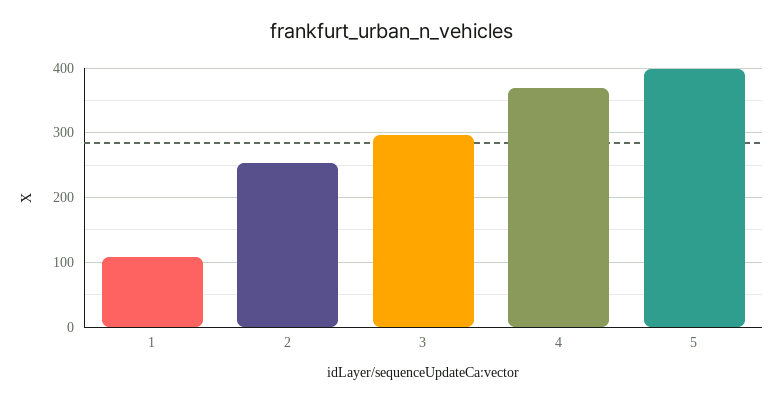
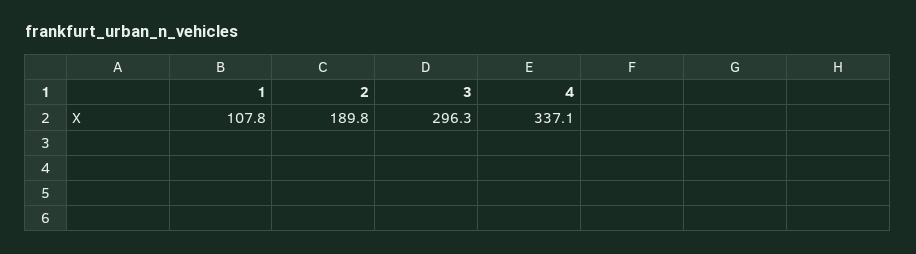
2: 250 -> 189.8
4: 370 -> 337.1
5: 400 -> none

